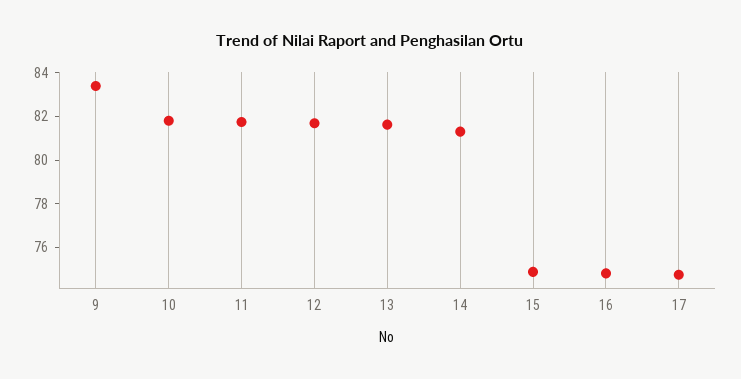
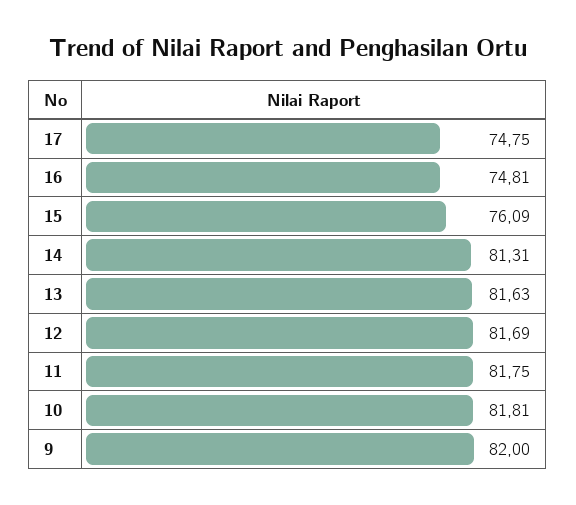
9: 83.5 -> 82
15: 75 -> 76.09

